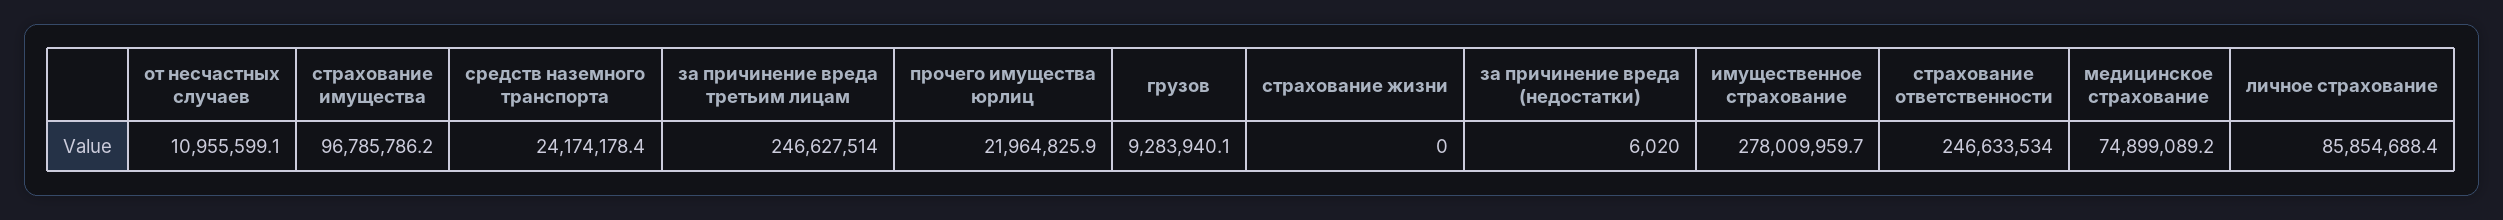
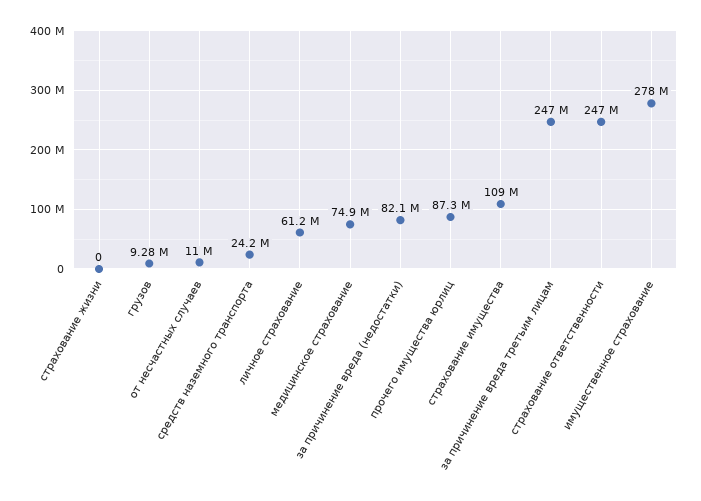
страхование имущества: 96785786.2 -> 109000000
прочего имущества юрлиц: 21964825.9 -> 87300000
за причинение вреда (недостатки): 6020 -> 82100000
личное страхование: 85854688.4 -> 61200000

